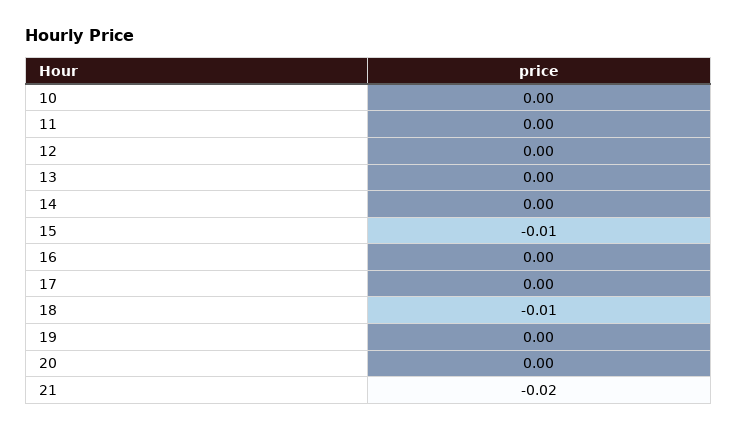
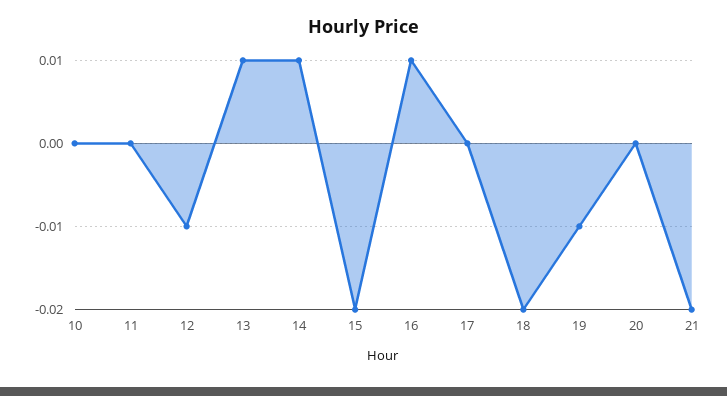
12: 0 -> -0.01
13: 0 -> 0.01
14: 0 -> 0.01
15: -0.01 -> -0.02
16: 0 -> 0.01
18: -0.01 -> -0.02
19: 0 -> -0.01

